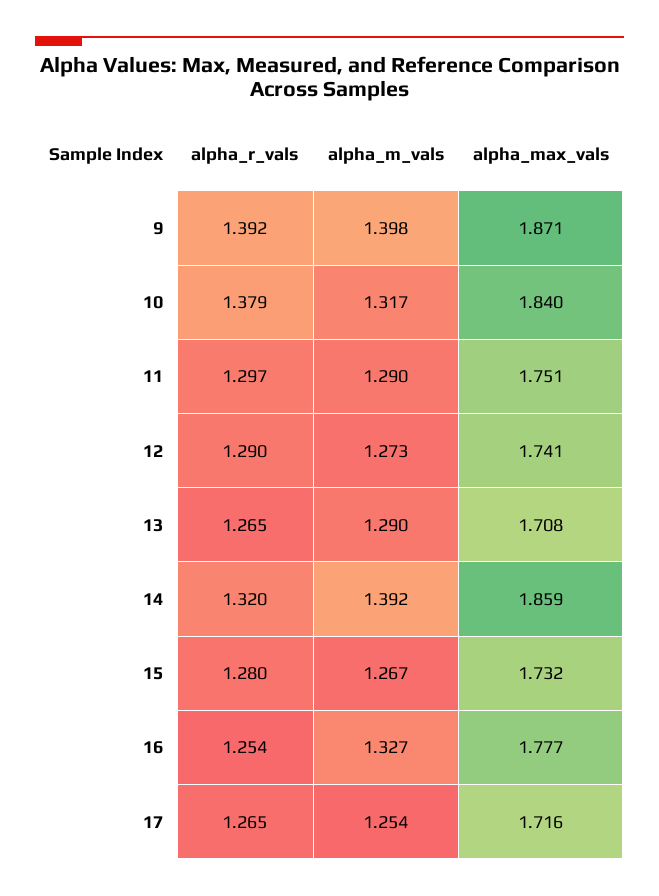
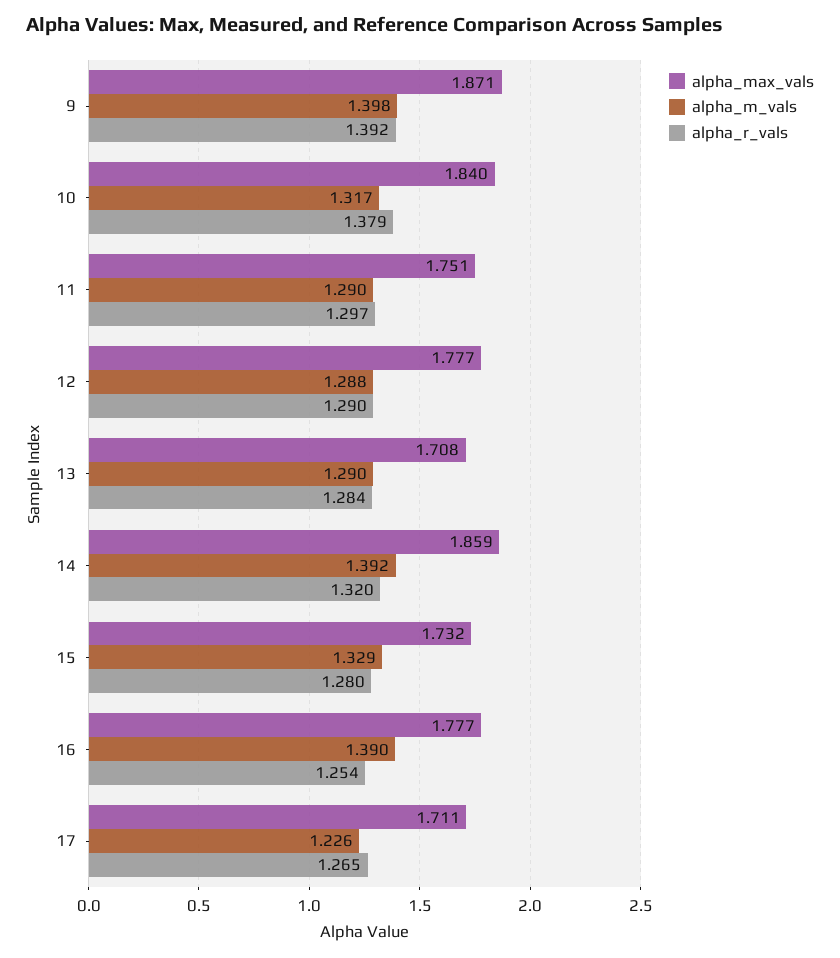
alpha_m_vals, 12: 1.273 -> 1.288
alpha_max_vals, 12: 1.741 -> 1.777
alpha_r_vals, 13: 1.265 -> 1.284
alpha_m_vals, 15: 1.267 -> 1.329
alpha_m_vals, 16: 1.327 -> 1.39
alpha_m_vals, 17: 1.254 -> 1.226
alpha_max_vals, 17: 1.716 -> 1.711

